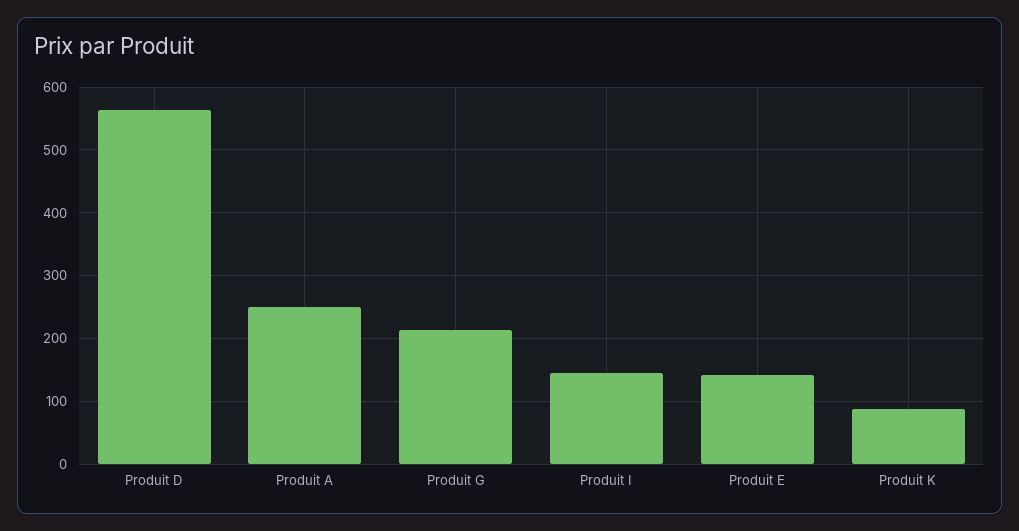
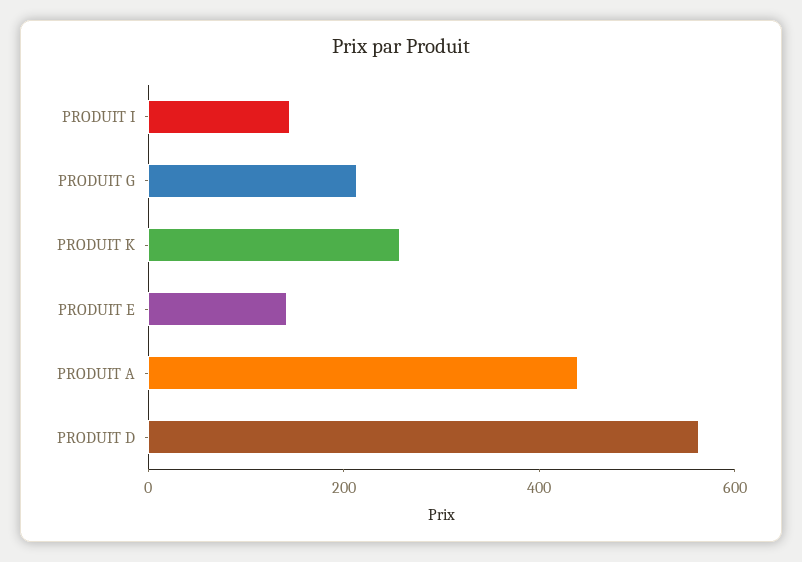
Produit A: 250 -> 450
Produit K: 90 -> 250

